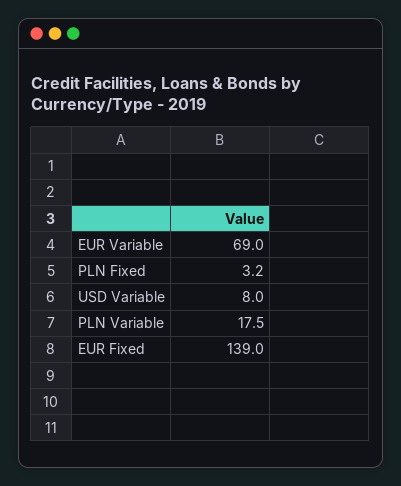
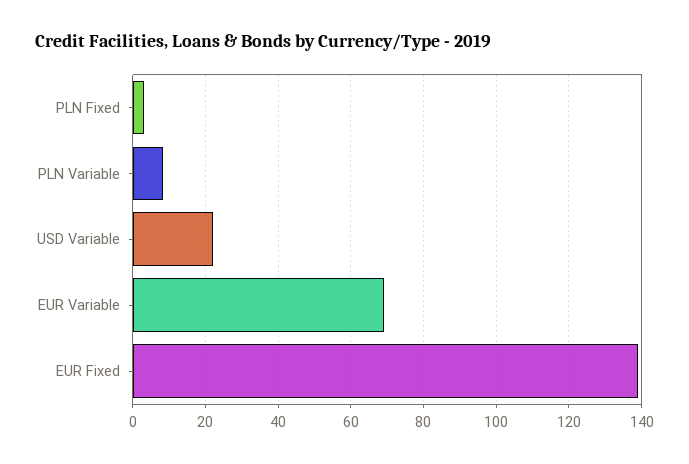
USD Variable: 8 -> 22
PLN Variable: 17.5 -> 8

